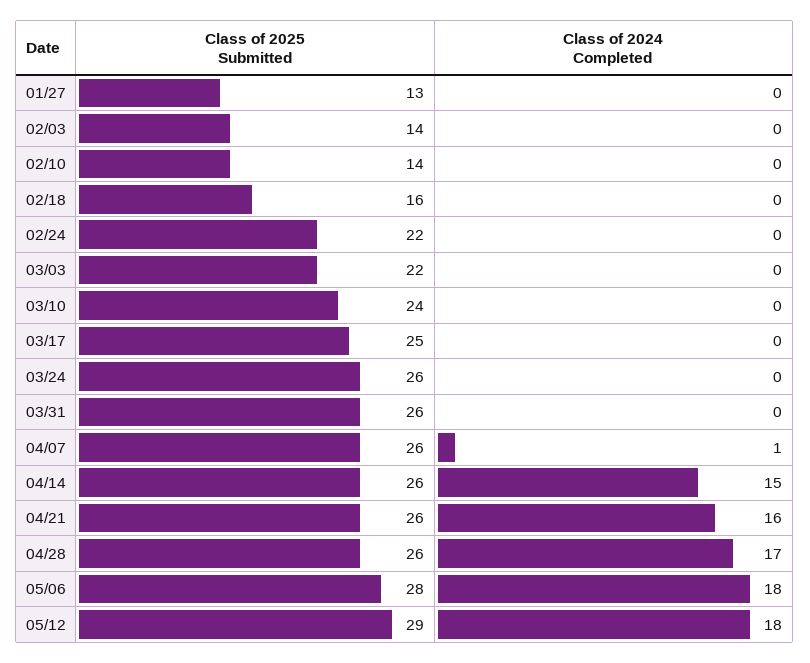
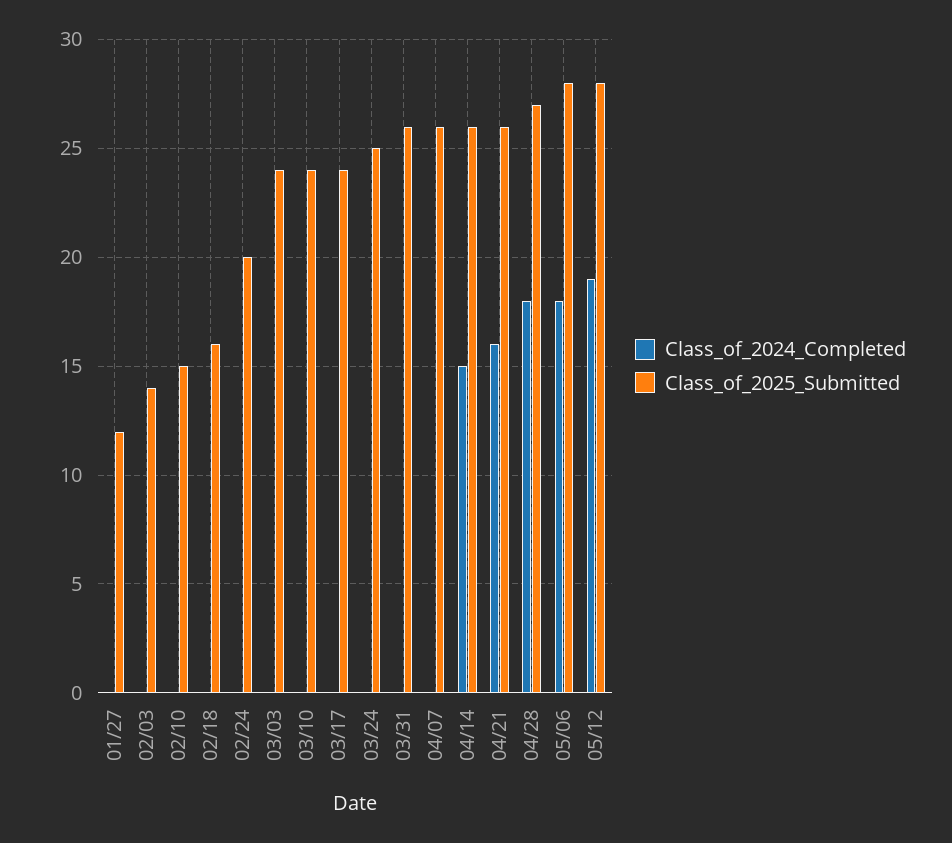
Class of 2025 Submitted, 01/27: 13 -> 12
Class of 2025 Submitted, 02/10: 14 -> 15
Class of 2025 Submitted, 02/24: 22 -> 20
Class of 2025 Submitted, 03/03: 22 -> 24
Class of 2025 Submitted, 03/17: 25 -> 24
Class of 2025 Submitted, 03/24: 26 -> 25
Class of 2024 Completed, 04/07: 1 -> 0
Class of 2025 Submitted, 04/28: 26 -> 27
Class of 2024 Completed, 04/28: 17 -> 18
Class of 2025 Submitted, 05/12: 29 -> 28
Class of 2024 Completed, 05/12: 18 -> 19

